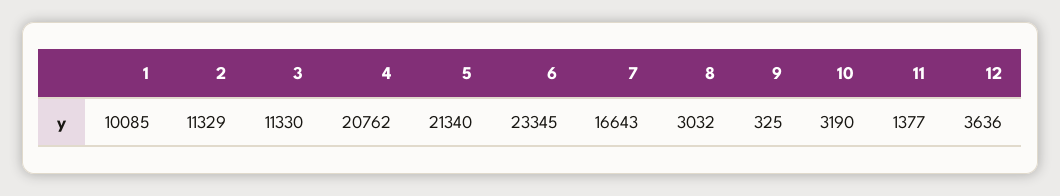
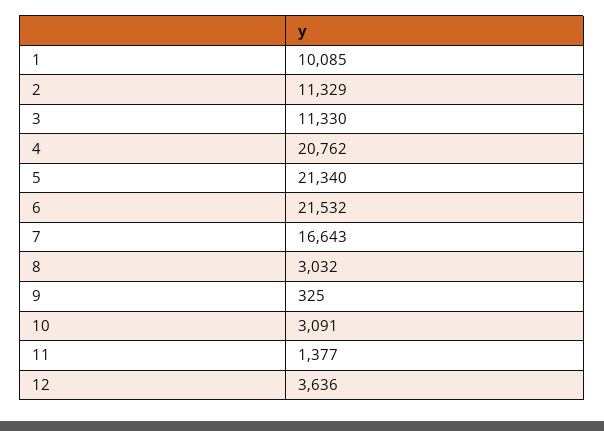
6: 23345 -> 21532
10: 3190 -> 3091

